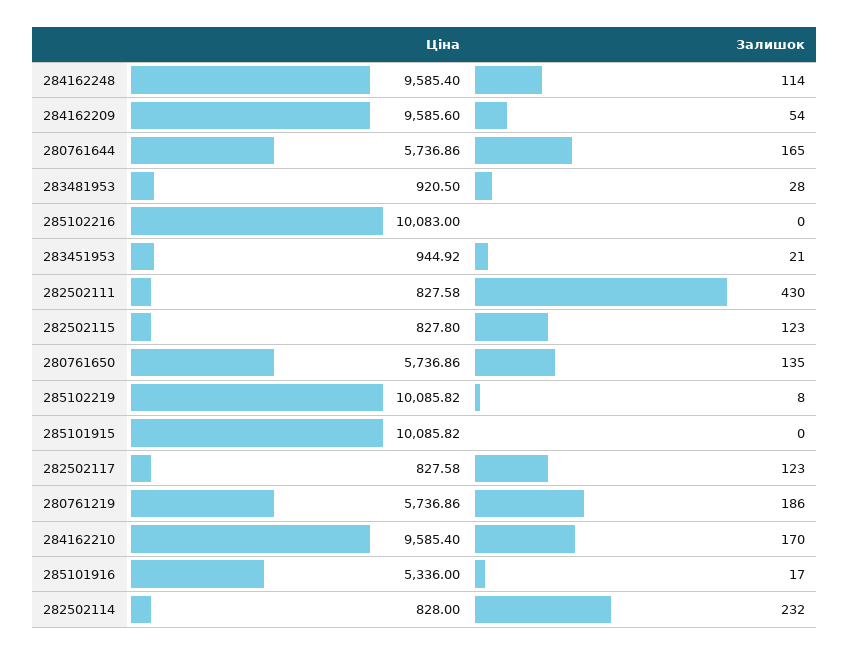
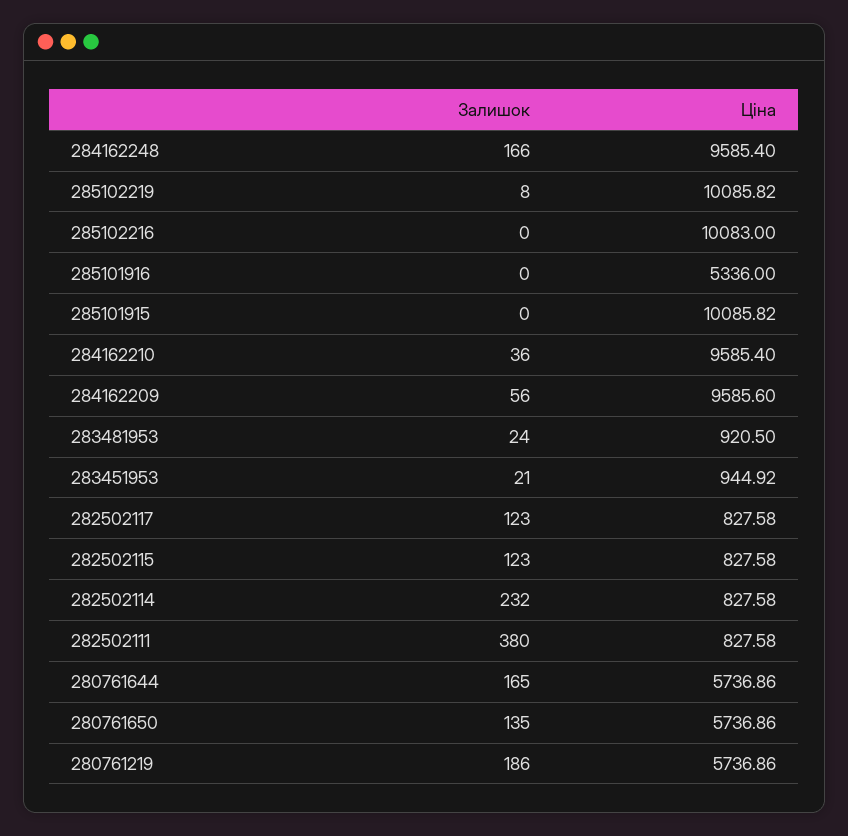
Залишок, 284162248: 114 -> 166
Залишок, 284162209: 54 -> 56
Залишок, 283481953: 28 -> 24
Залишок, 282502111: 430 -> 380
Ціна, 282502115: 827.8 -> 827.58
Залишок, 284162210: 170 -> 36
Залишок, 285101916: 17 -> 0
Ціна, 282502114: 828 -> 827.58

